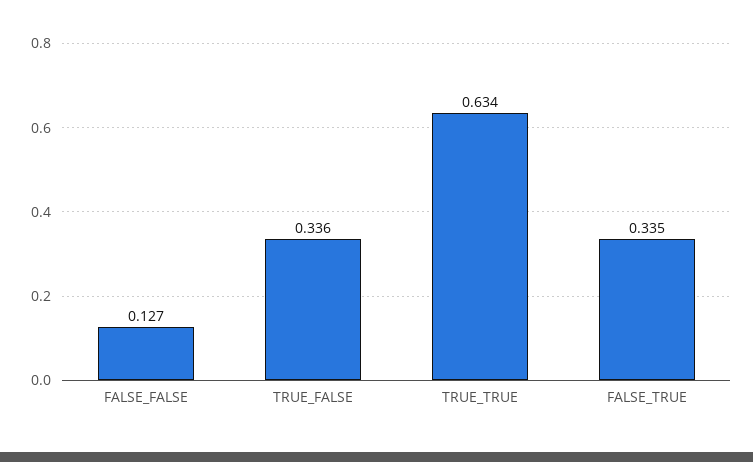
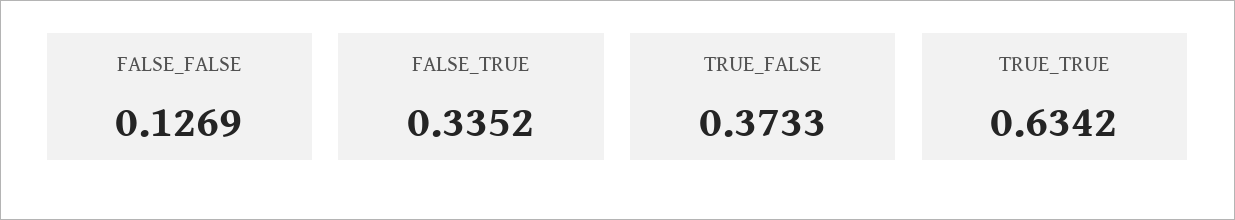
TRUE_FALSE: 0.336 -> 0.3733

